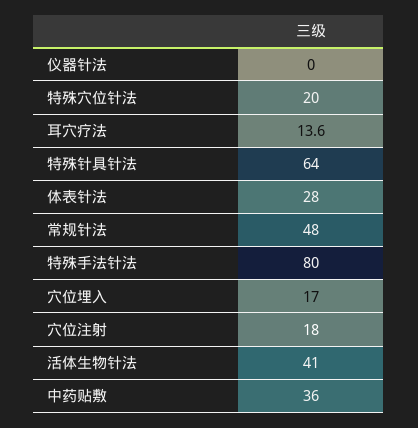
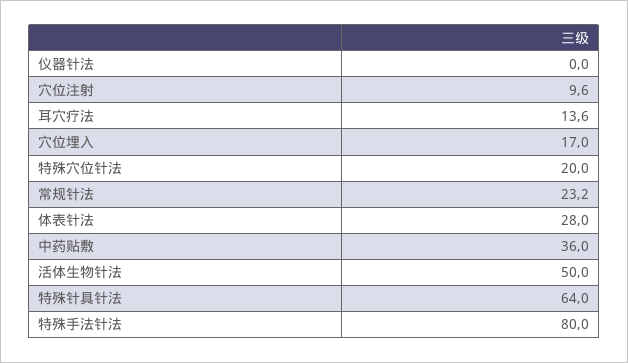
常规针法: 48 -> 23.2
穴位注射: 18 -> 9.6
活体生物针法: 41 -> 50

